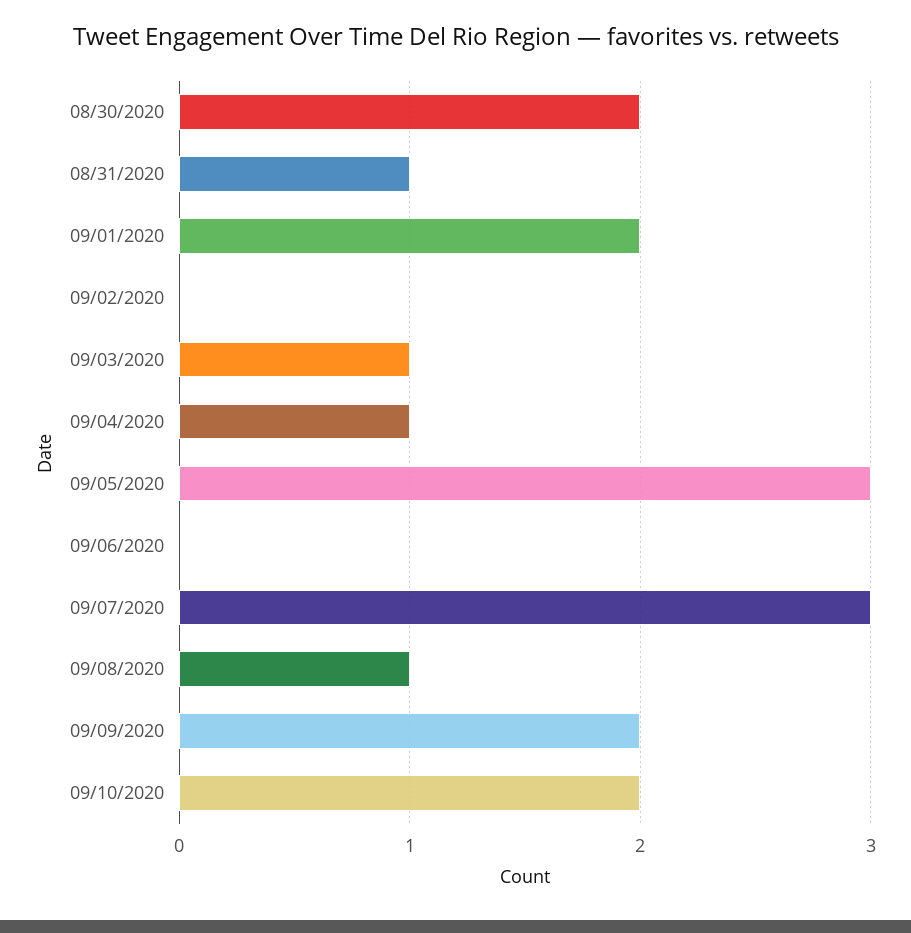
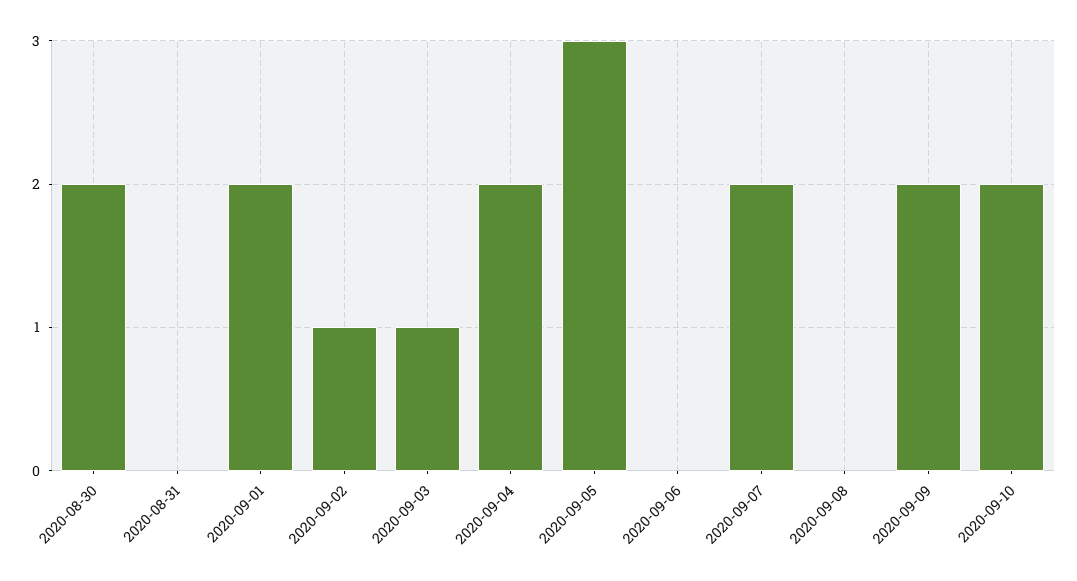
08/31/2020: 1 -> 0
09/02/2020: 0 -> 1
09/04/2020: 1 -> 2
09/07/2020: 3 -> 2
09/08/2020: 1 -> 0

